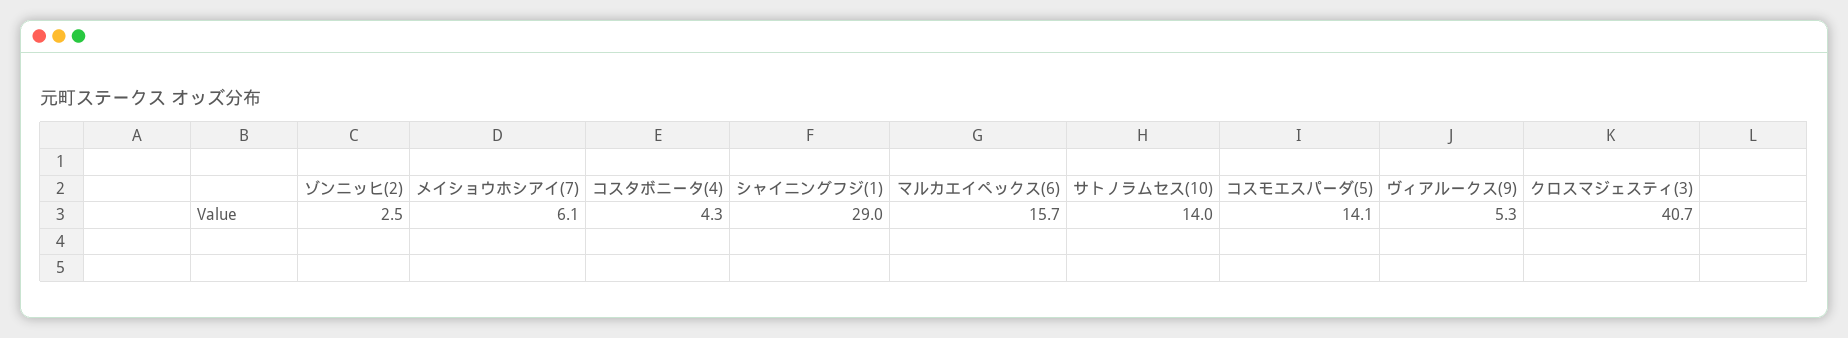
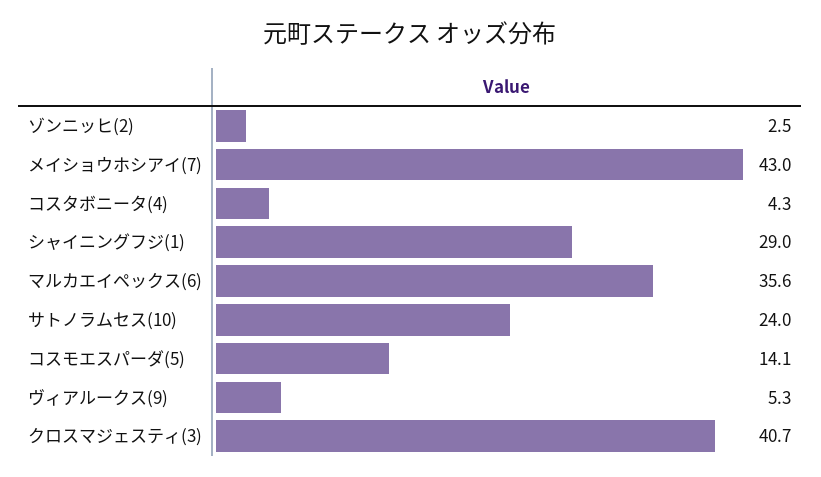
メイショウホシアイ(7): 6.1 -> 43
マルカエイペックス(6): 15.7 -> 35.6
サトノラムセス(10): 14 -> 24

